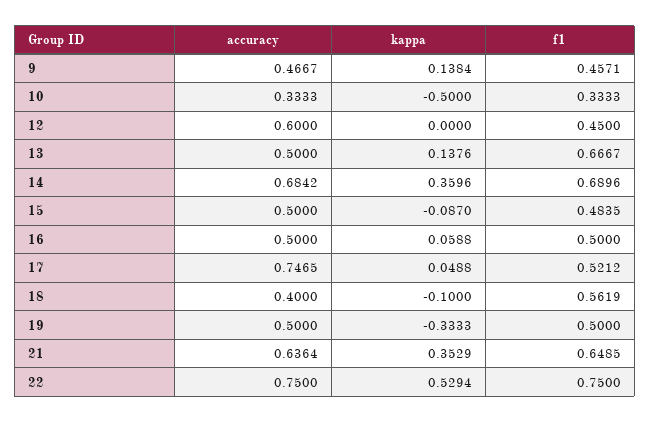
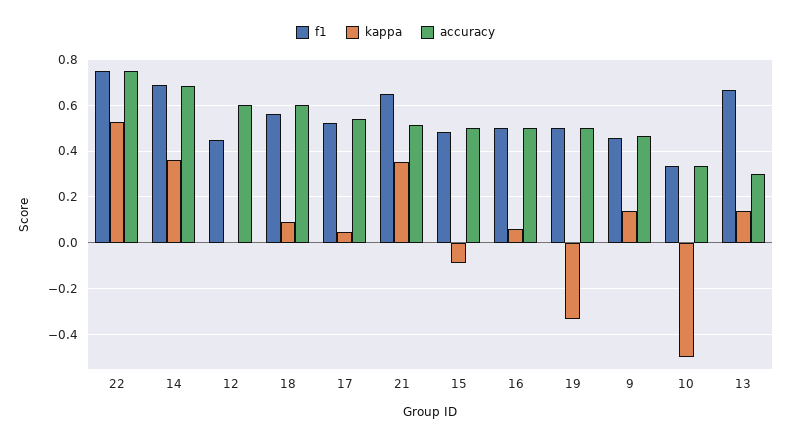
accuracy, 13: 0.5 -> 0.3
accuracy, 17: 0.7465 -> 0.55
accuracy, 18: 0.4 -> 0.6
kappa, 18: -0.1 -> 0.1
accuracy, 21: 0.6364 -> 0.5

